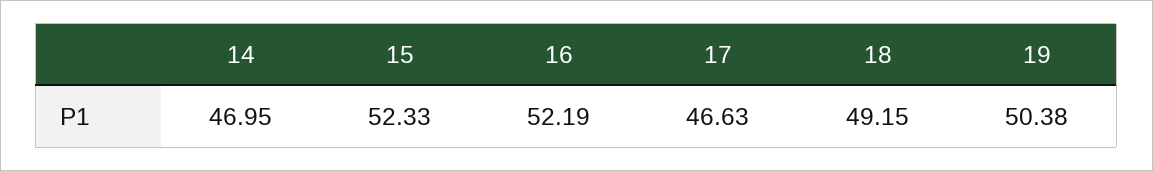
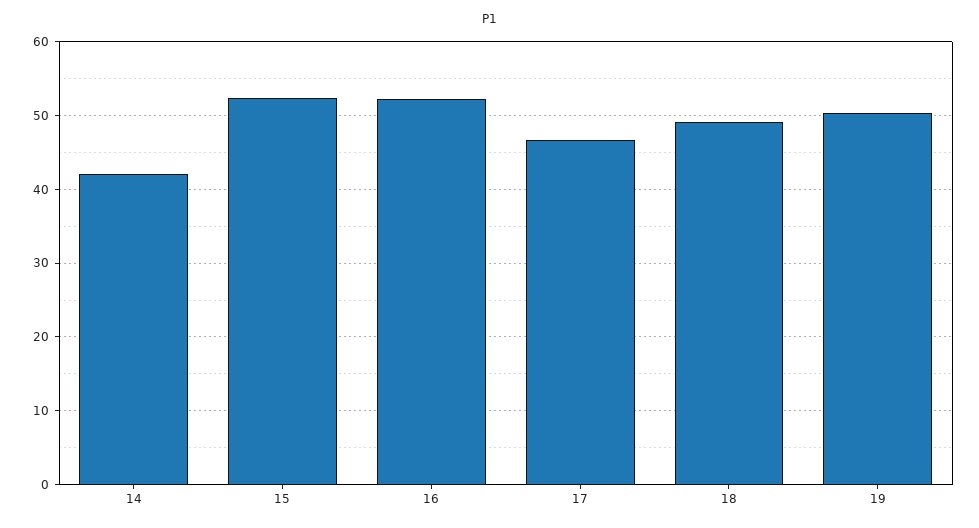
14: 46.95 -> 42

